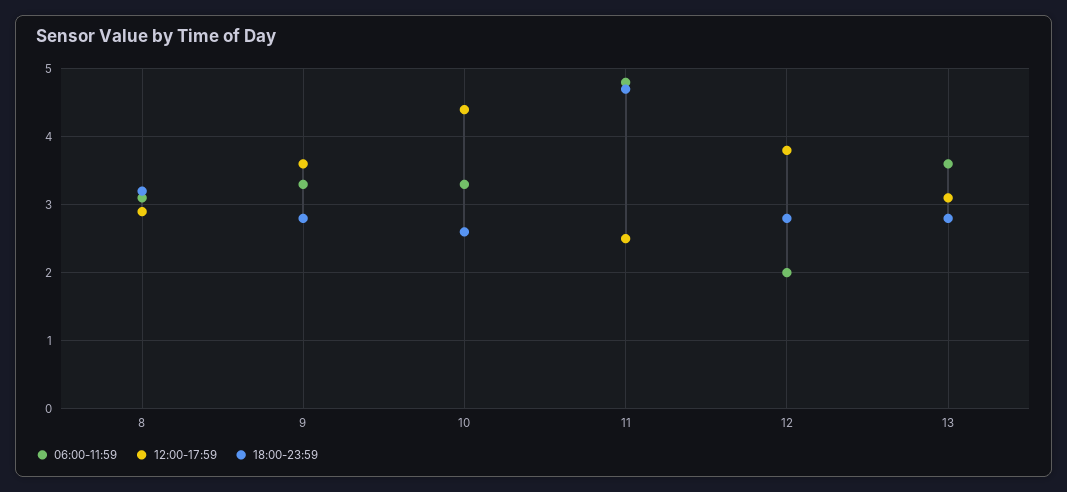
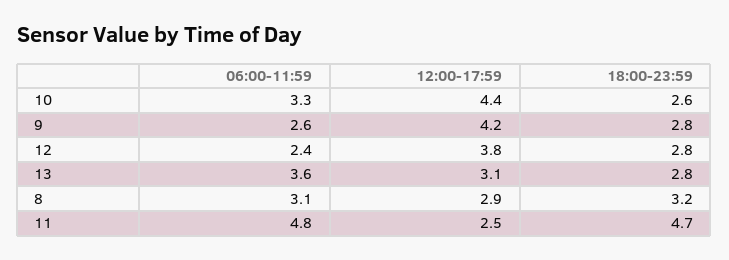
06:00-11:59, 9: 3.3 -> 2.6
12:00-17:59, 9: 3.6 -> 4.2
06:00-11:59, 12: 2 -> 2.4

